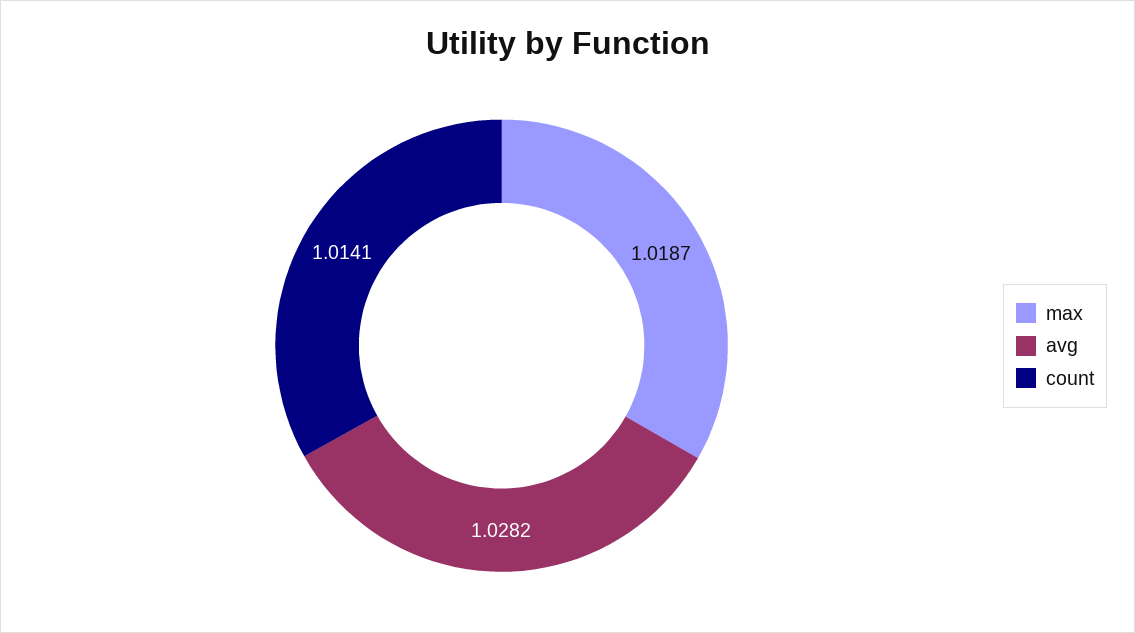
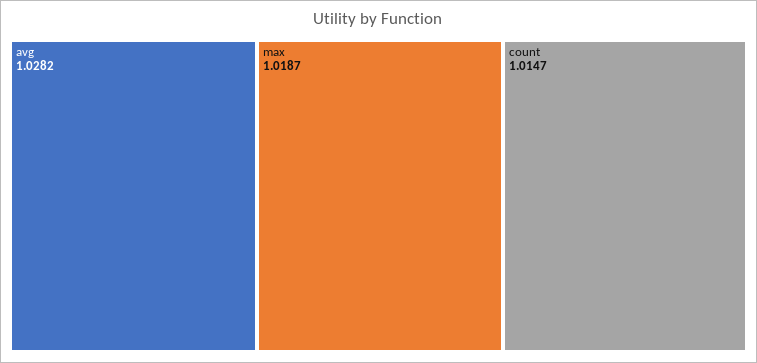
count: 1.0141 -> 1.0147

